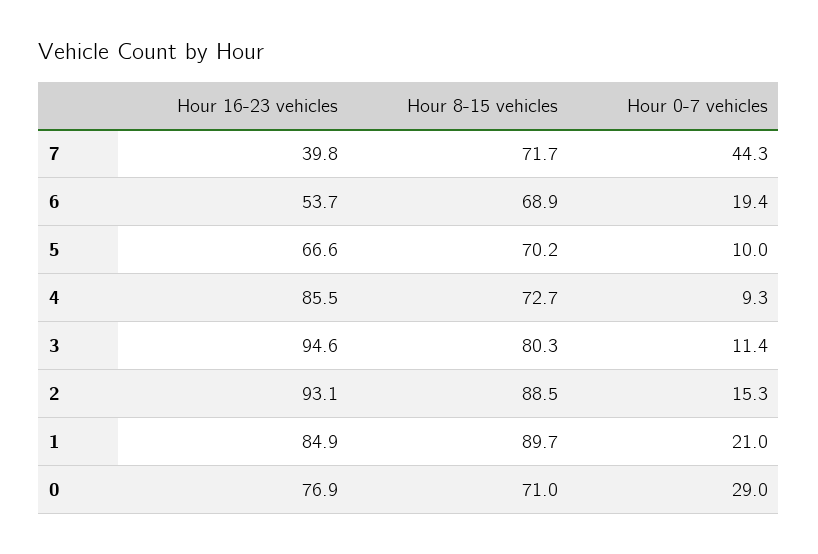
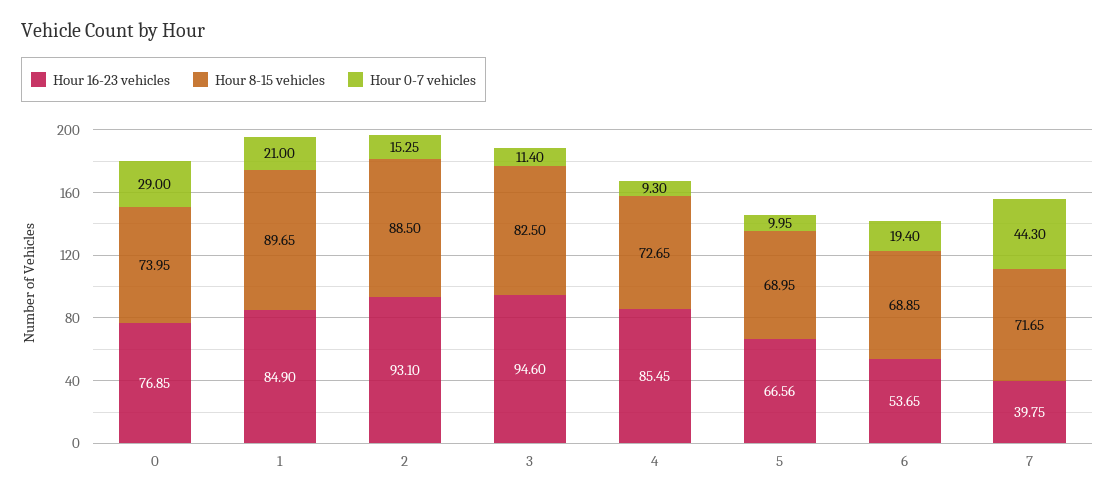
Hour 8-15 vehicles, 5: 70.2 -> 68.95
Hour 8-15 vehicles, 3: 80.3 -> 82.5
Hour 8-15 vehicles, 0: 71 -> 73.95

